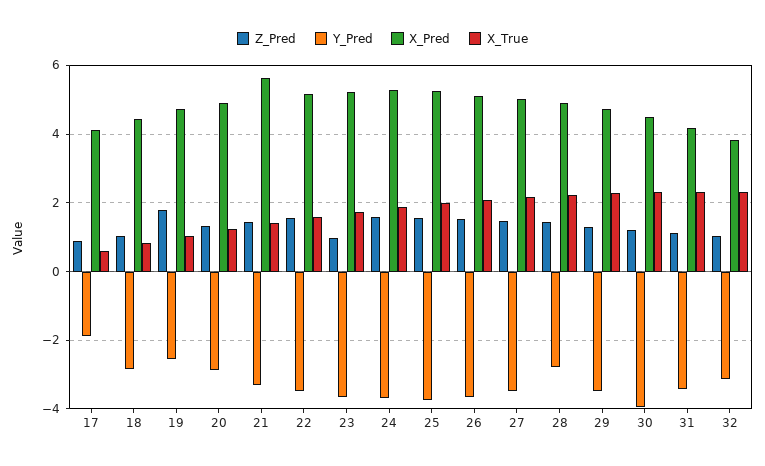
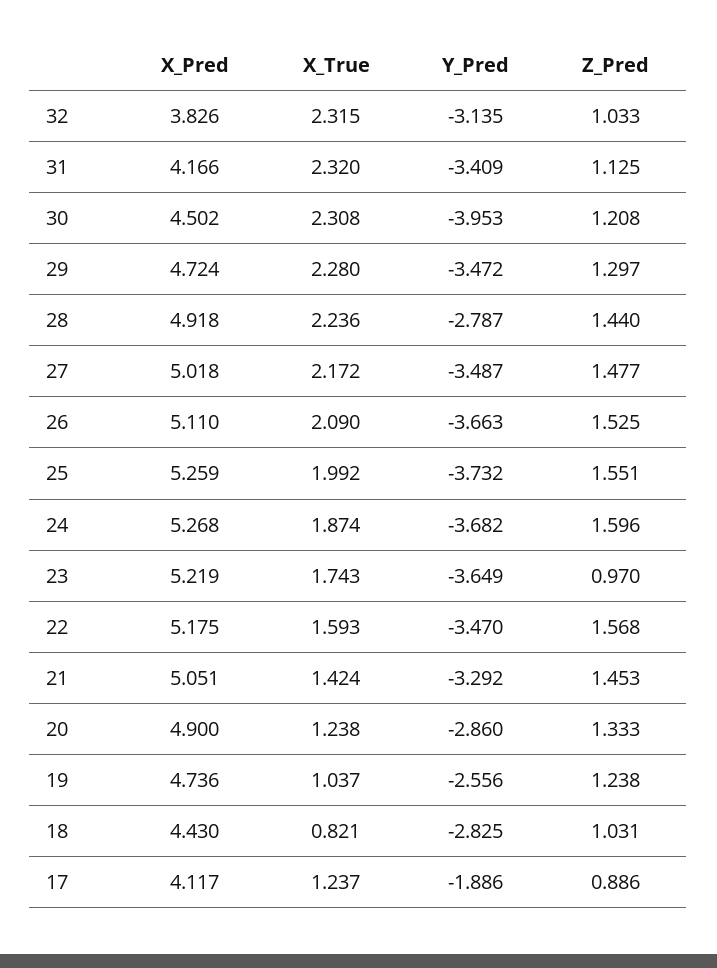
X_True, 17: 0.6 -> 1.237
Z_Pred, 19: 1.8 -> 1.238
X_Pred, 21: 5.6 -> 5.051

